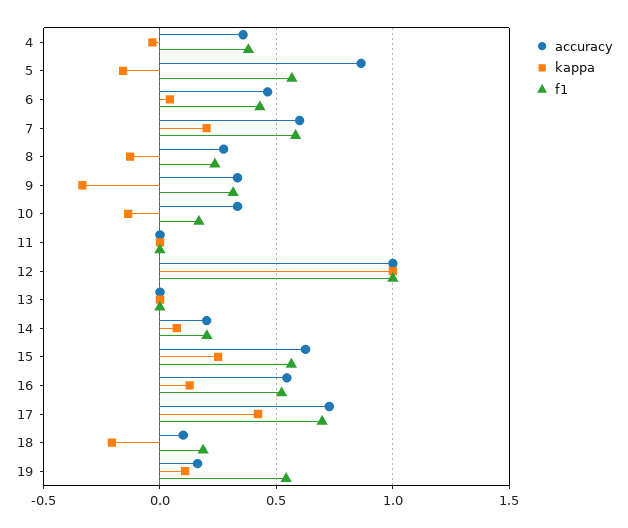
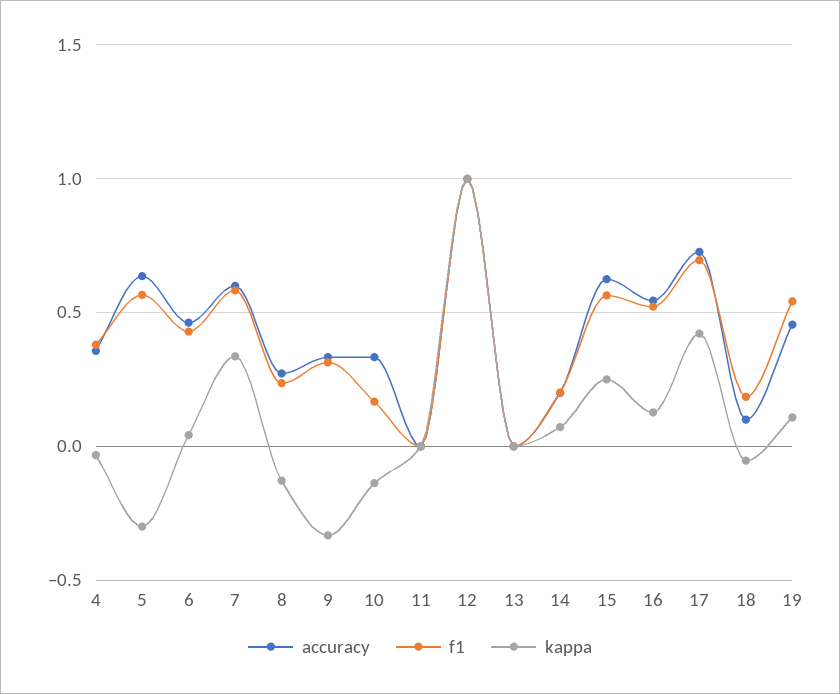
accuracy, 5: 0.85 -> 0.65
kappa, 5: -0.15 -> -0.3
kappa, 7: 0.2 -> 0.35
kappa, 18: -0.2 -> -0.05
accuracy, 19: 0.15 -> 0.45

